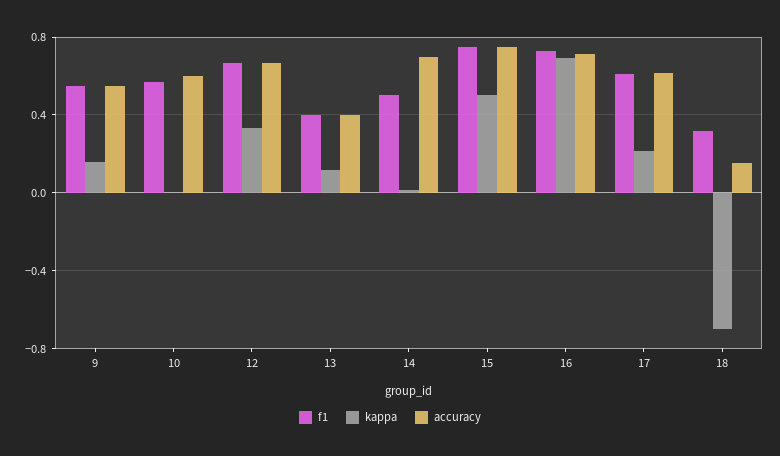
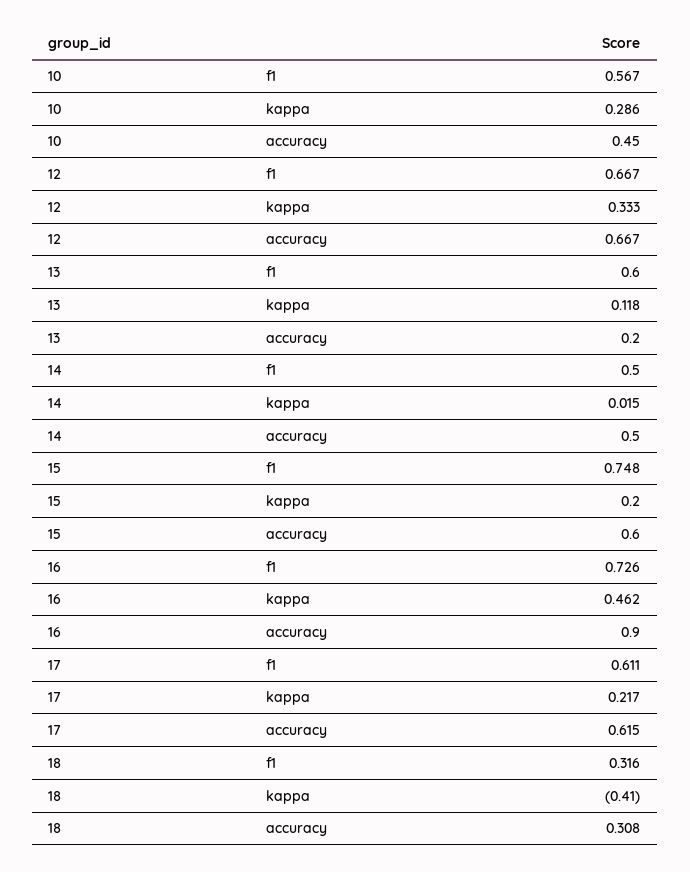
f1, 9: 0.55 -> none
kappa, 9: 0.15 -> none
accuracy, 9: 0.55 -> none
kappa, 10: 0 -> 0.286
accuracy, 10: 0.6 -> 0.45
f1, 13: 0.4 -> 0.6
accuracy, 13: 0.4 -> 0.2
accuracy, 14: 0.7 -> 0.5
kappa, 15: 0.5 -> 0.2
accuracy, 15: 0.75 -> 0.6
kappa, 16: 0.7 -> 0.462
accuracy, 16: 0.7 -> 0.9
kappa, 18: -0.7 -> -0.41
accuracy, 18: 0.15 -> 0.308

